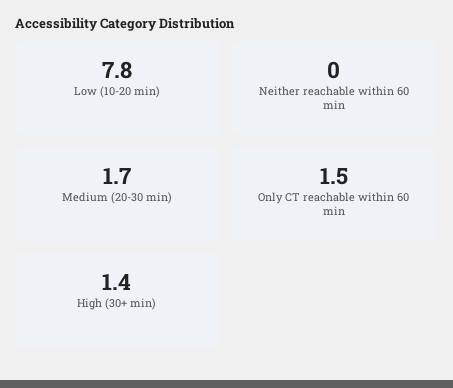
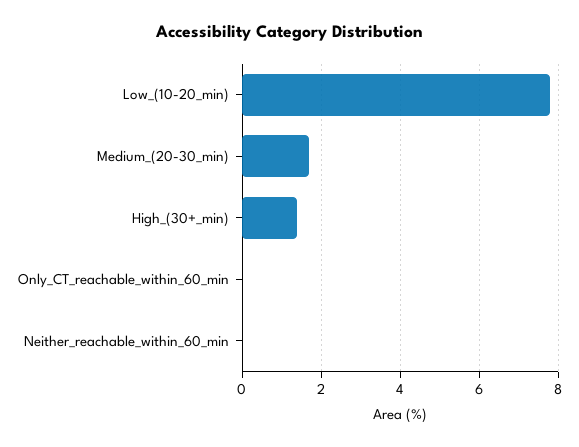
Only CT reachable within 60 min: 1.5 -> 0

